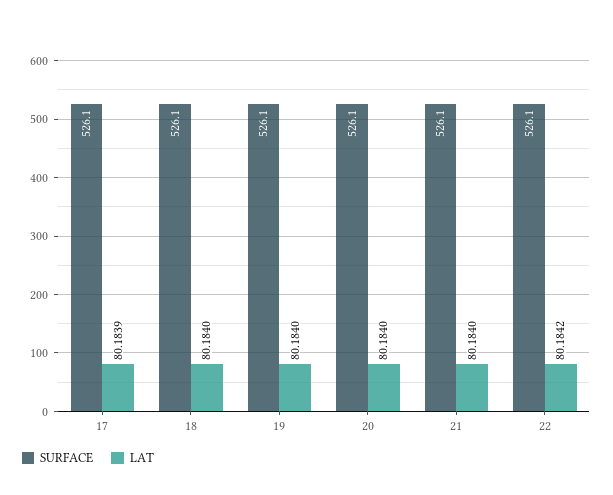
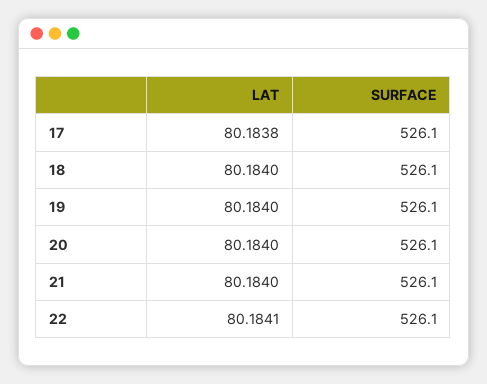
LAT, 17: 80.1839 -> 80.1838
LAT, 22: 80.1842 -> 80.1841

